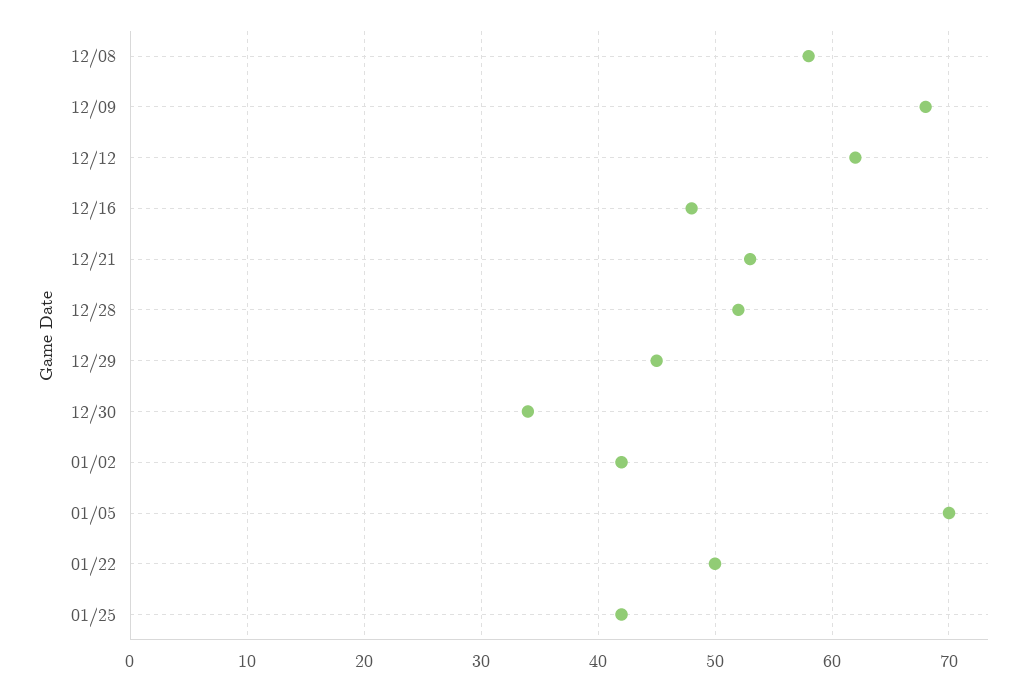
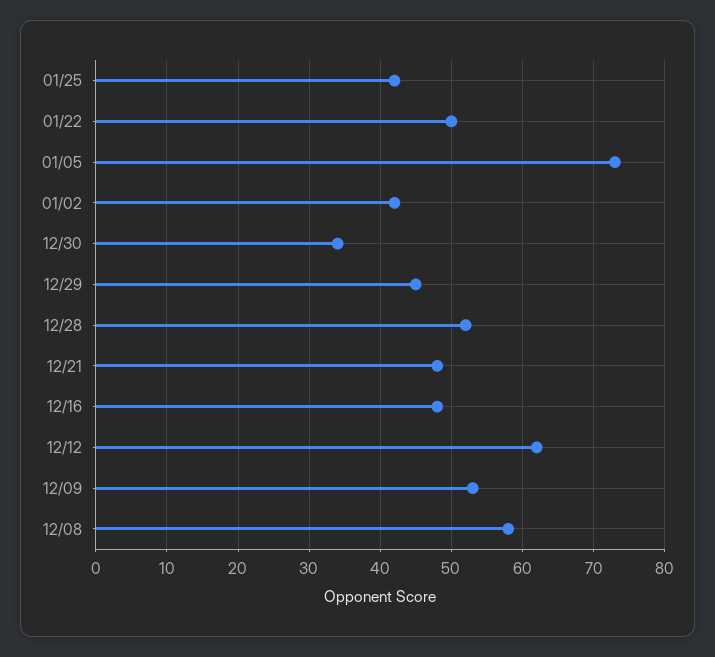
12/09: 68 -> 53
12/21: 53 -> 48
01/05: 70 -> 73

